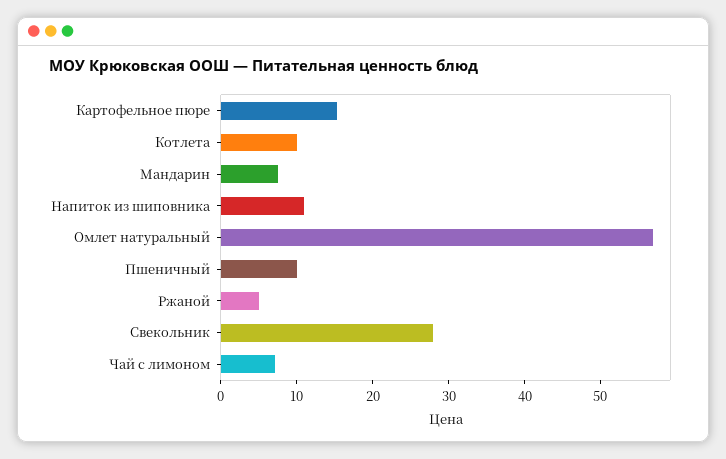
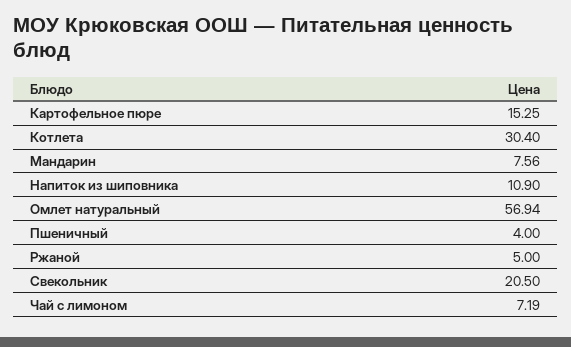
Котлета: 10 -> 30.4
Пшеничный: 10 -> 4
Свекольник: 28 -> 20.5

